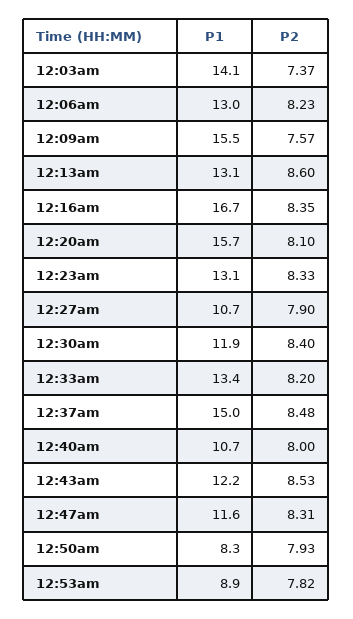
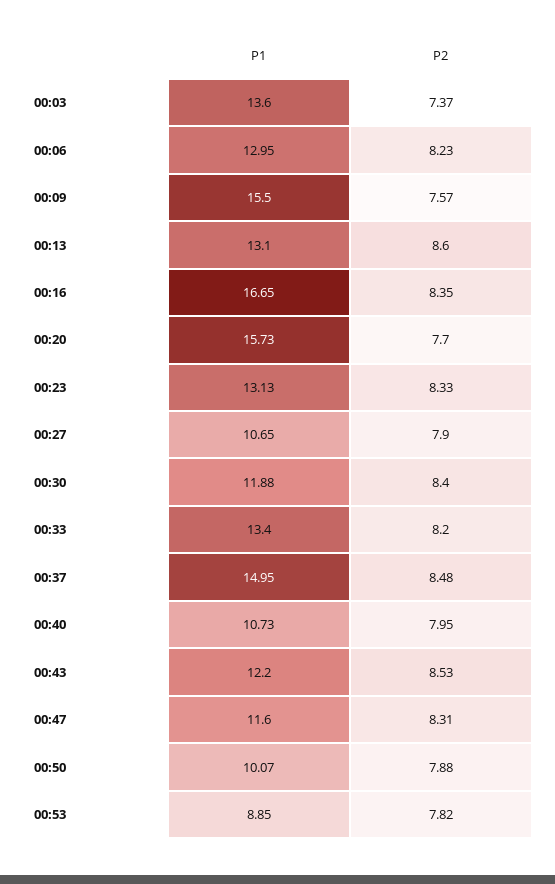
P1, 12:03am: 14.1 -> 13.6
P2, 12:20am: 8.1 -> 7.7
P2, 12:40am: 8 -> 7.95
P1, 12:50am: 8.3 -> 10.07
P2, 12:50am: 7.93 -> 7.88

